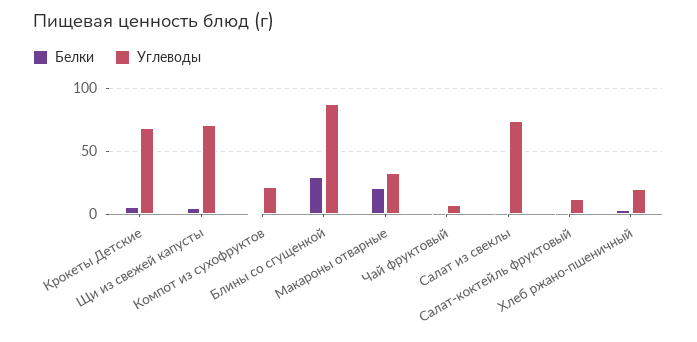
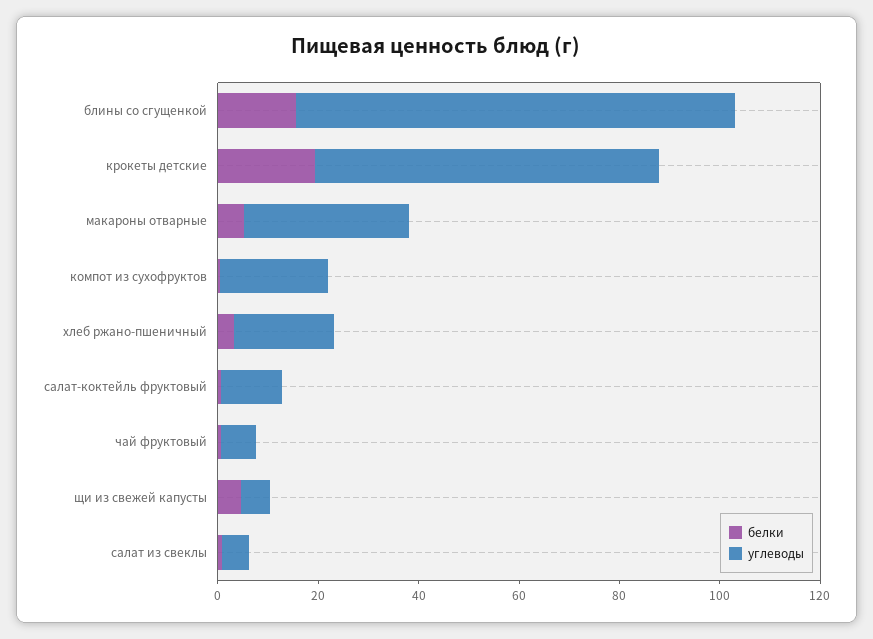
Белки, Крокеты Детские: 5 -> 20
Углеводы, Щи из свежей капусты: 70 -> 5
Белки, Блины со сгущенкой: 30 -> 15
Белки, Макароны отварные: 20 -> 5
Углеводы, Салат из свеклы: 75 -> 5

